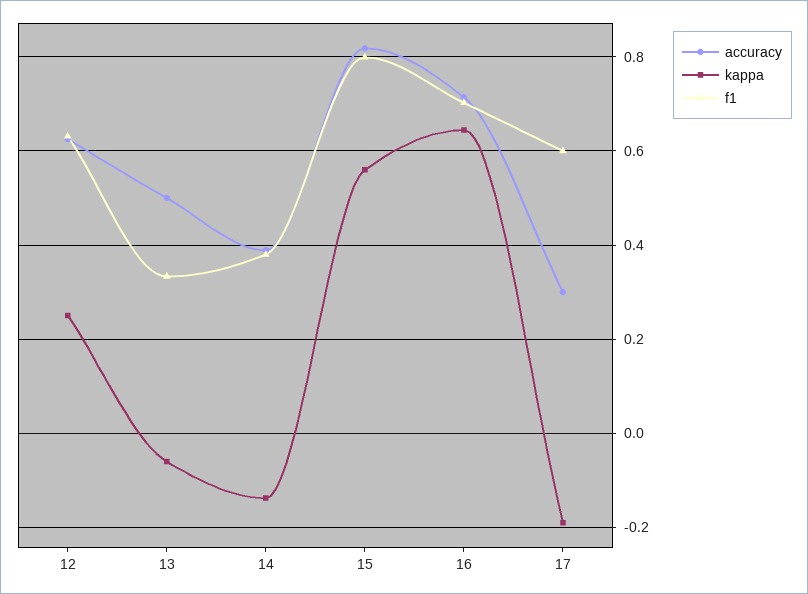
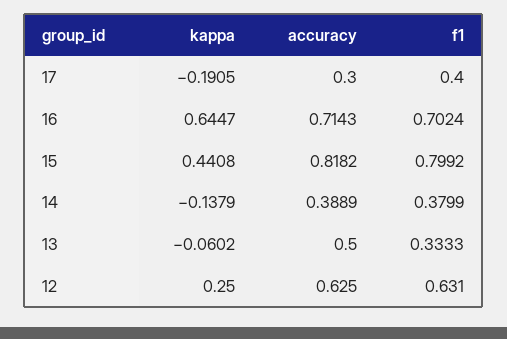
kappa, 15: 0.56 -> 0.4408
f1, 17: 0.6 -> 0.4

